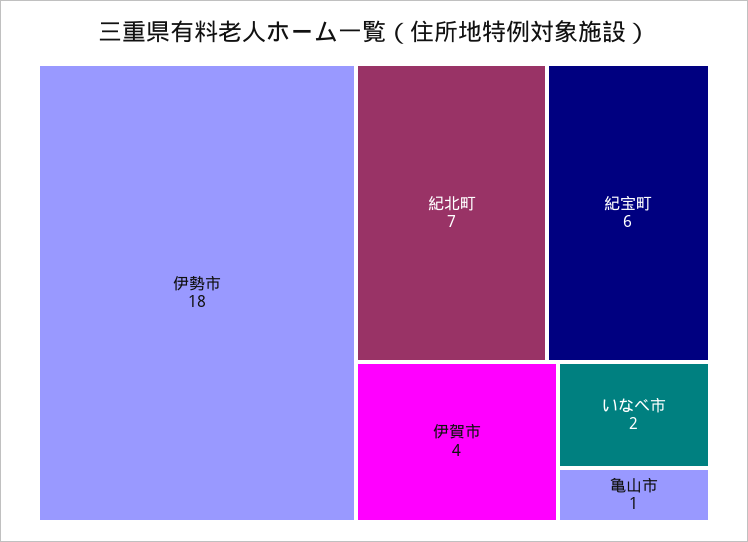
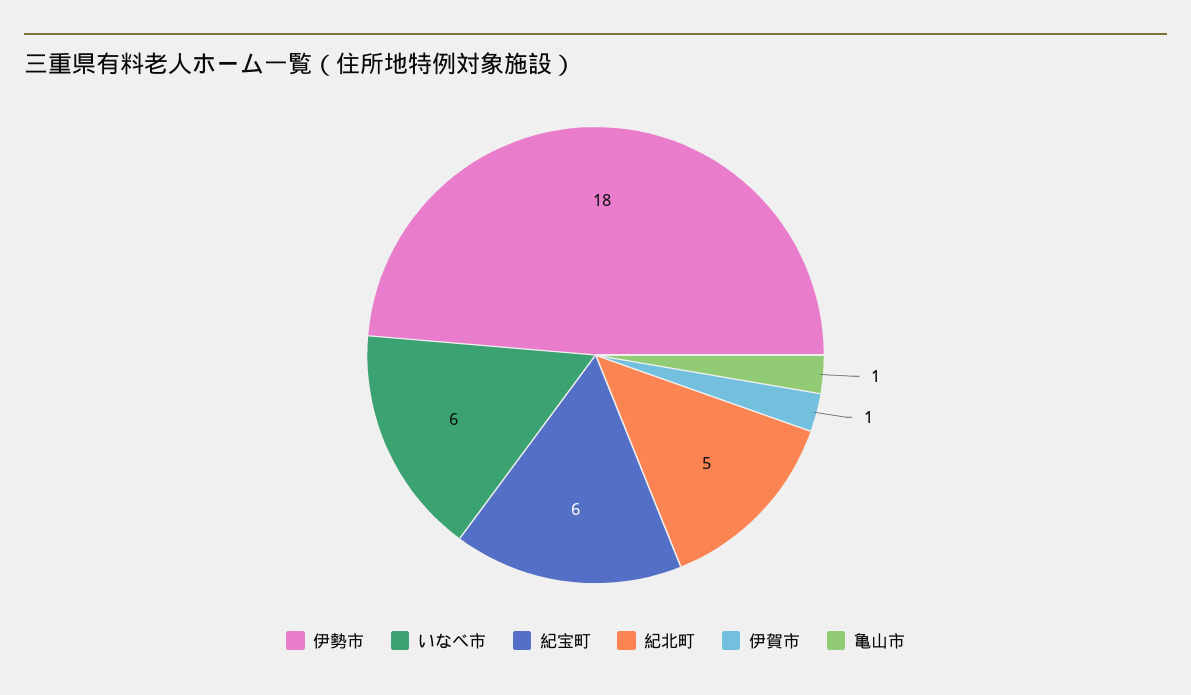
紀北町: 7 -> 5
伊賀市: 4 -> 1
いなべ市: 2 -> 6

